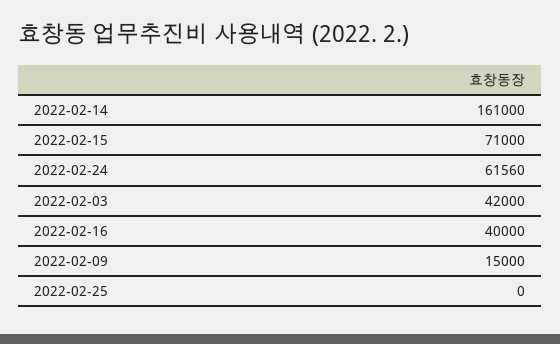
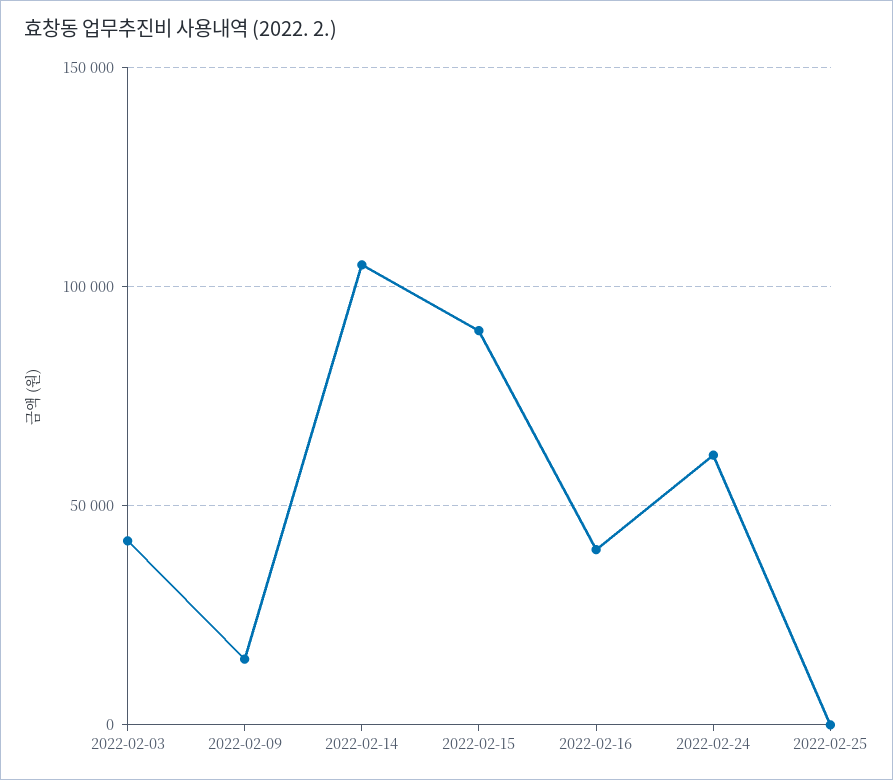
2022-02-14: 161000 -> 105000
2022-02-15: 71000 -> 90000

